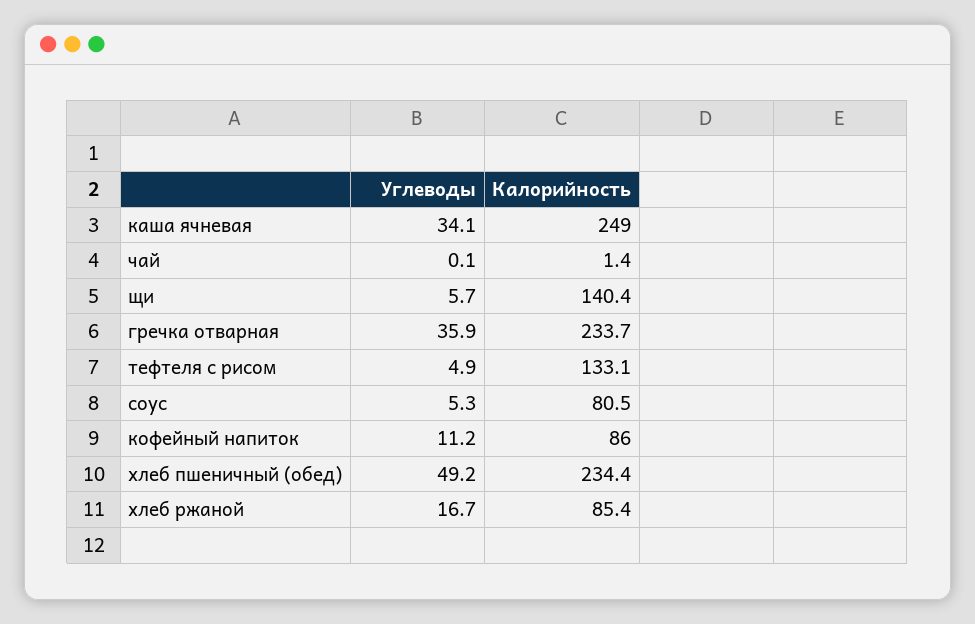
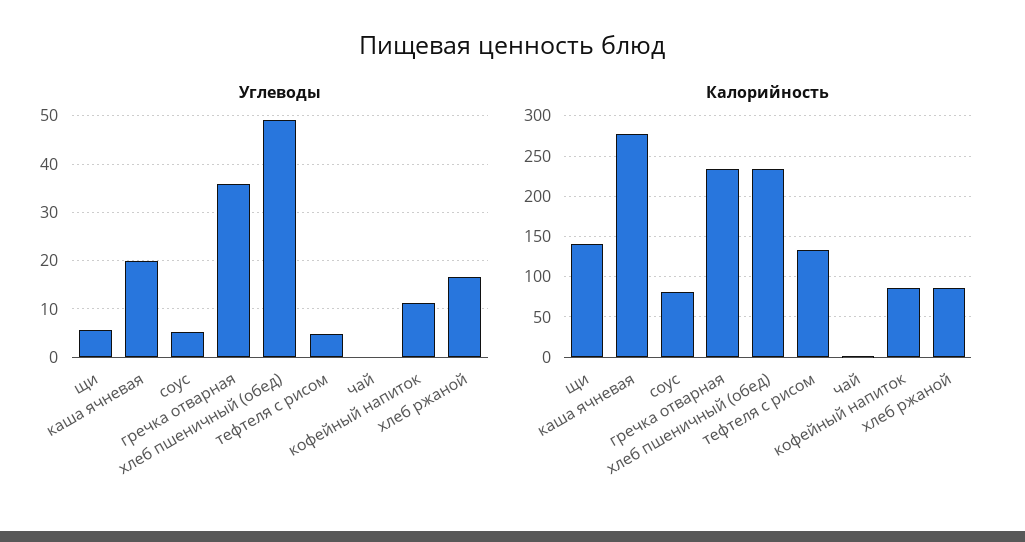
Углеводы, каша ячневая: 34.1 -> 20
Калорийность, каша ячневая: 249 -> 280

